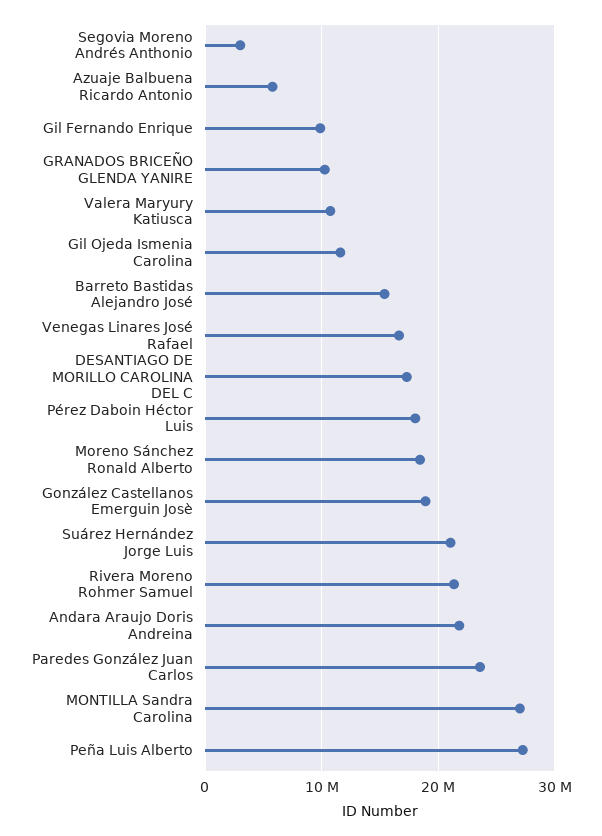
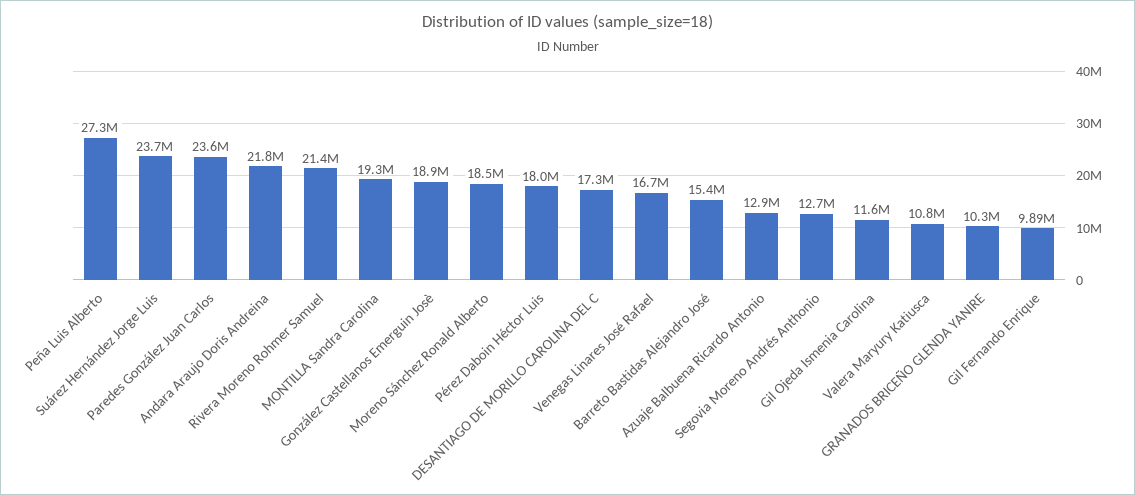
Segovia Moreno Andrés Anthonio: 3000000 -> 12700000
Azuaje Balbuena Ricardo Antonio: 6000000 -> 12900000
Suárez Hernández Jorge Luis: 21000000 -> 23700000
MONTILLA Sandra Carolina: 27000000 -> 19300000

